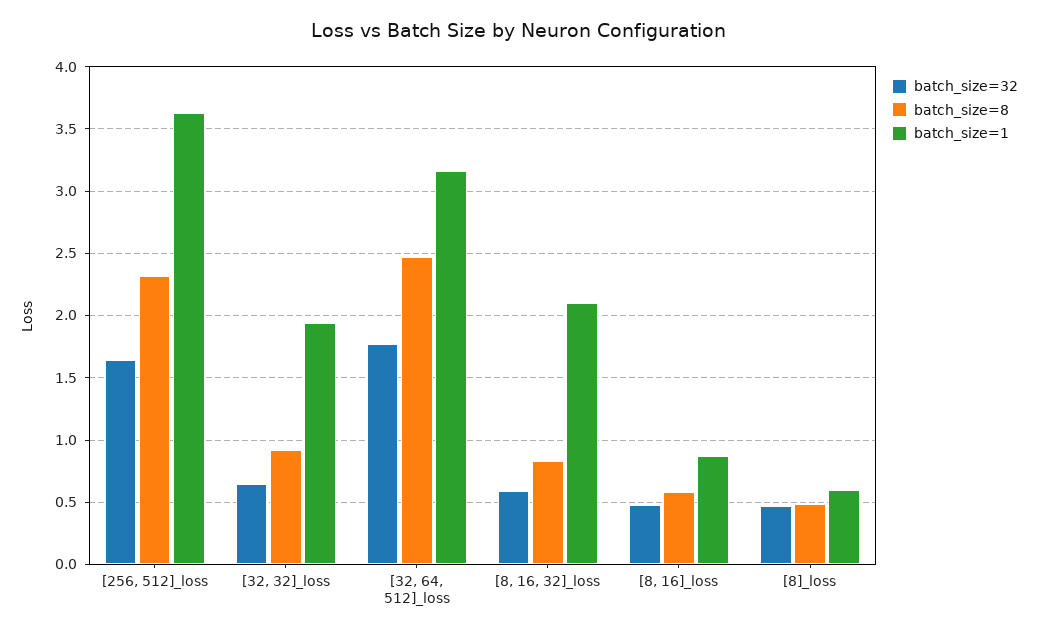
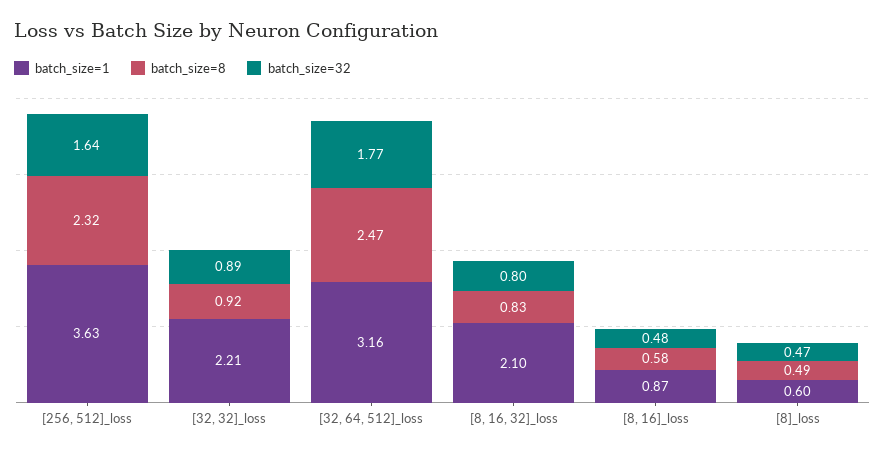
batch_size=32, [32, 32]_loss: 0.65 -> 0.89
batch_size=1, [32, 32]_loss: 1.95 -> 2.21
batch_size=32, [8, 16, 32]_loss: 0.6 -> 0.8

